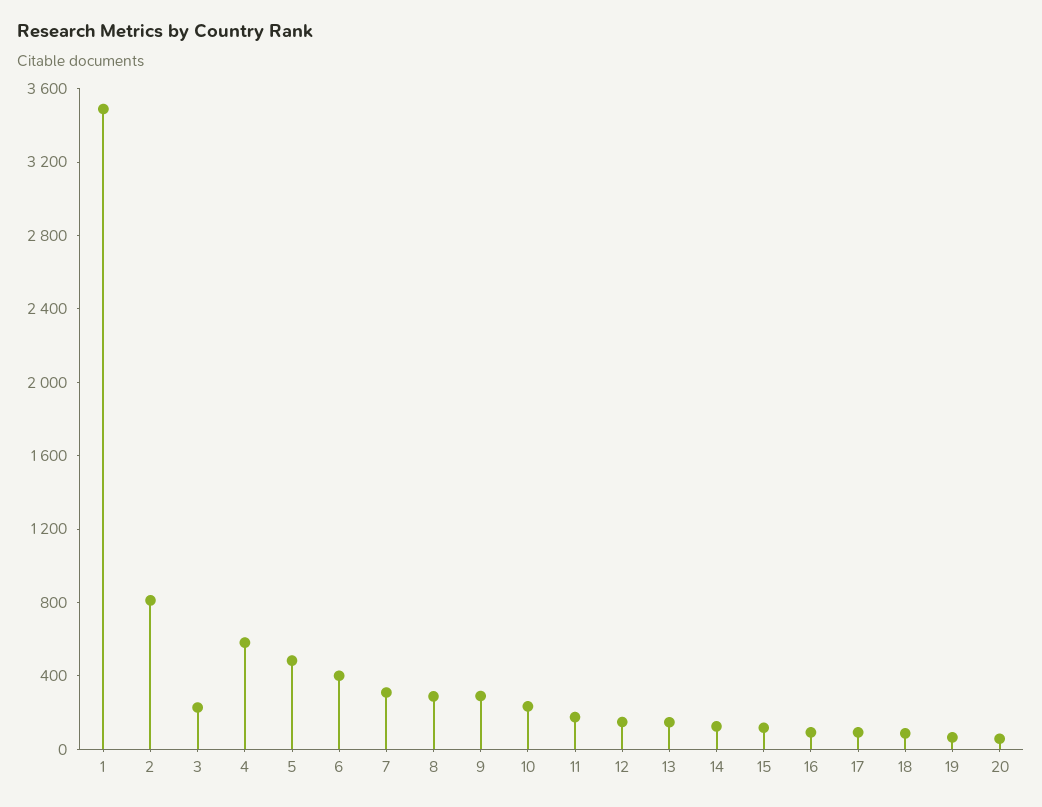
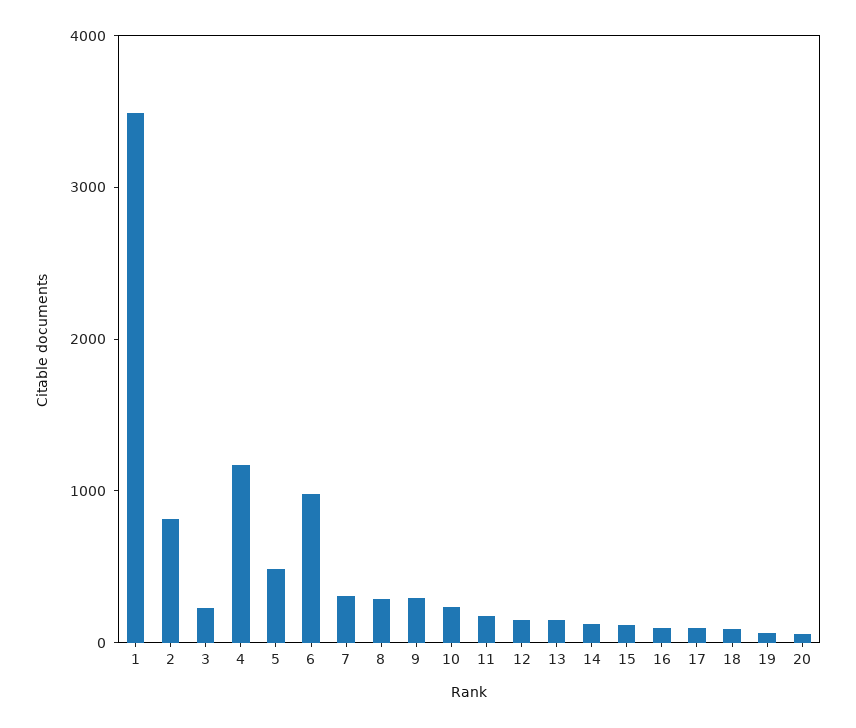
4: 600 -> 1200
6: 400 -> 1000

